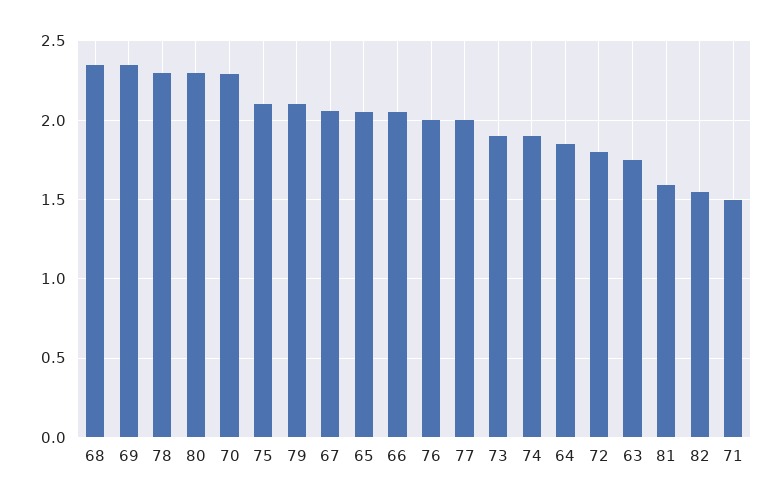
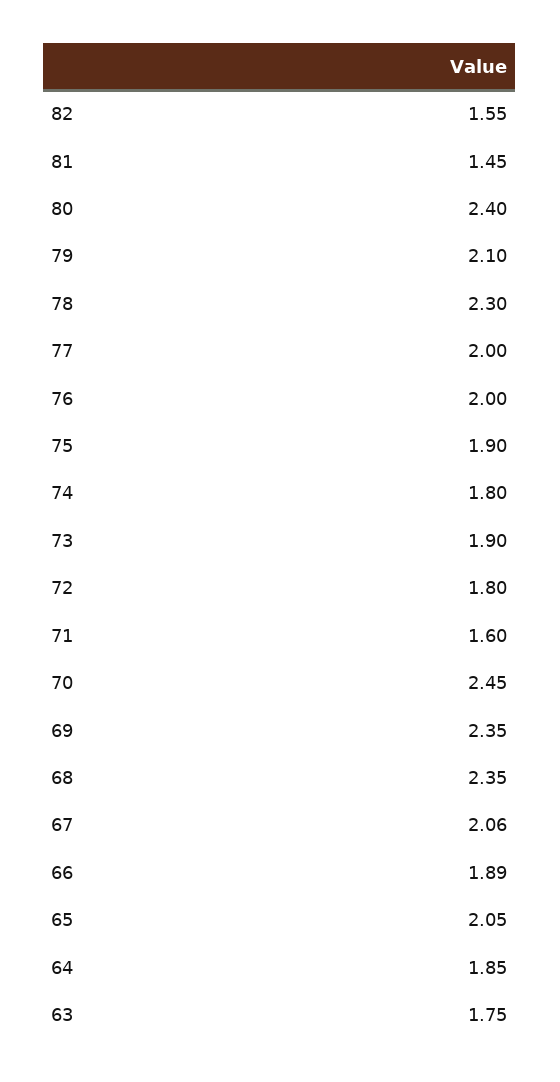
80: 2.3 -> 2.4
70: 2.3 -> 2.45
75: 2.1 -> 1.9
66: 2.05 -> 1.89
74: 1.9 -> 1.8
81: 1.6 -> 1.45
71: 1.5 -> 1.6

